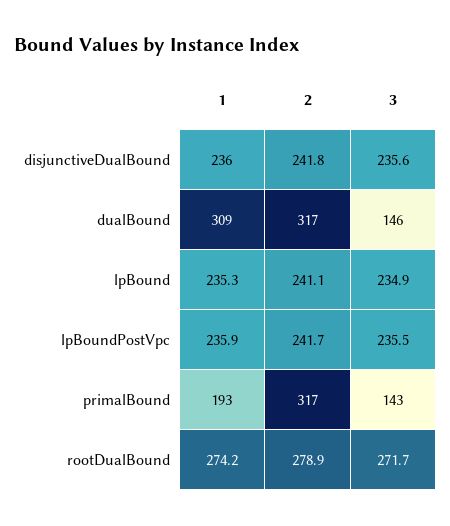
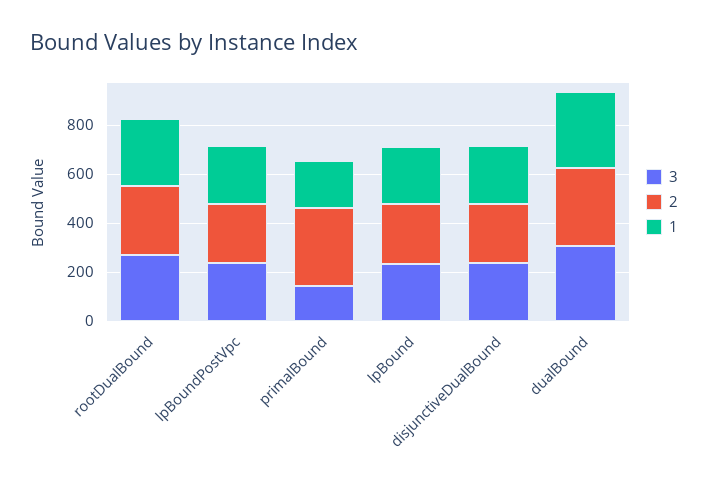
3, dualBound: 146 -> 300

